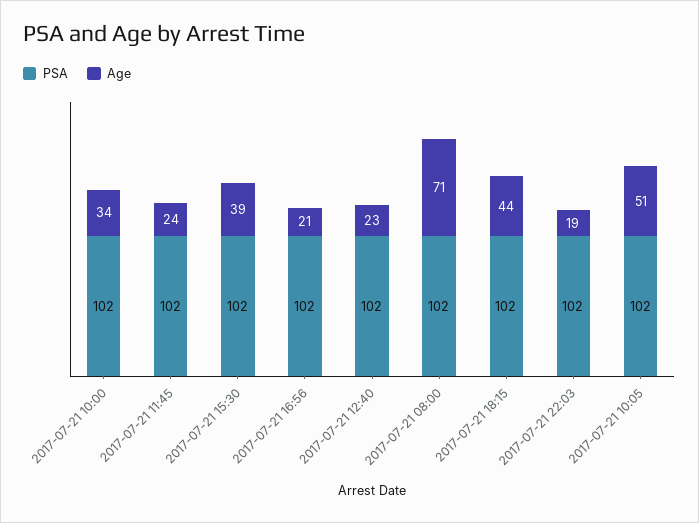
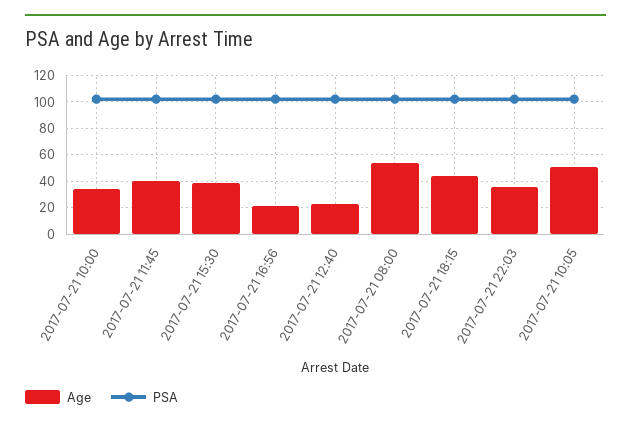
Age, 2017-07-21 11:45: 24 -> 40
Age, 2017-07-21 08:00: 71 -> 55
Age, 2017-07-21 22:03: 19 -> 35

